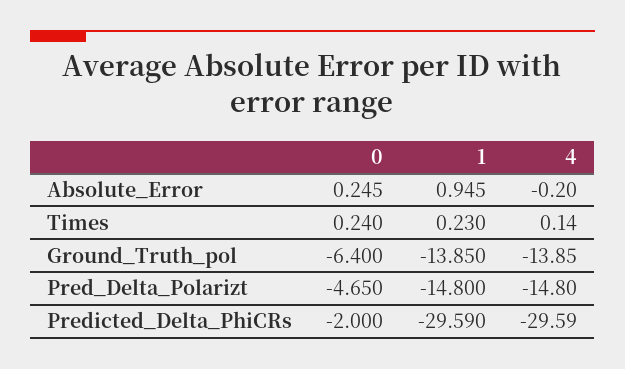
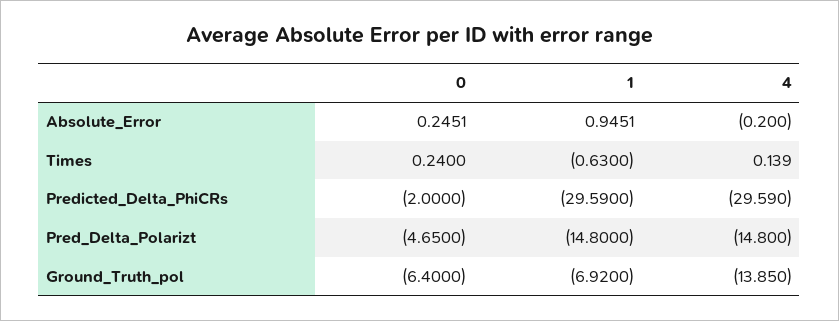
1, Times: 0.23 -> -0.63
1, Ground_Truth_pol: -13.85 -> -6.92

